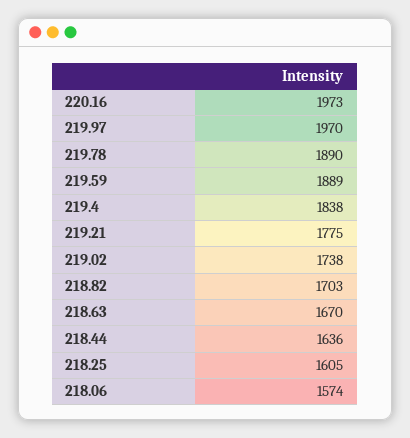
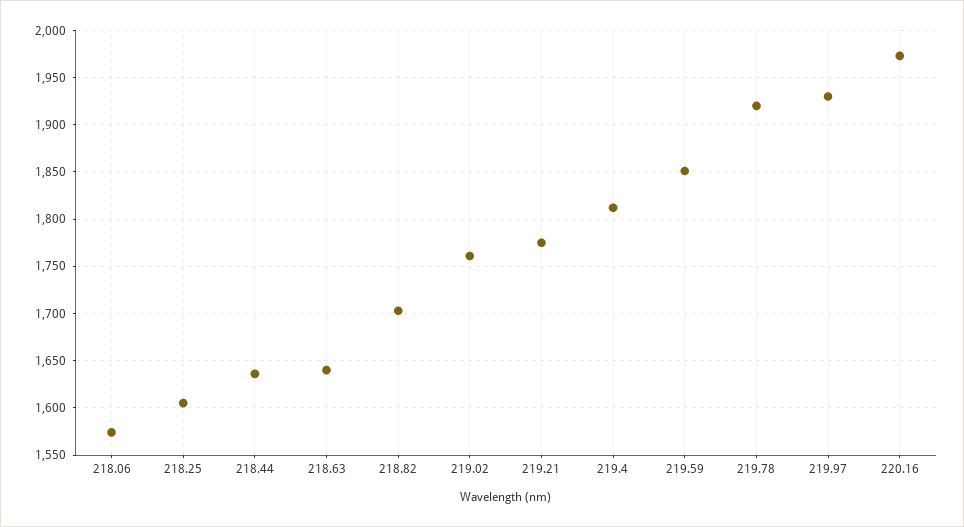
219.97: 1970 -> 1930
219.78: 1890 -> 1920
219.59: 1889 -> 1850
219.4: 1838 -> 1810
219.02: 1738 -> 1760
218.63: 1670 -> 1640

